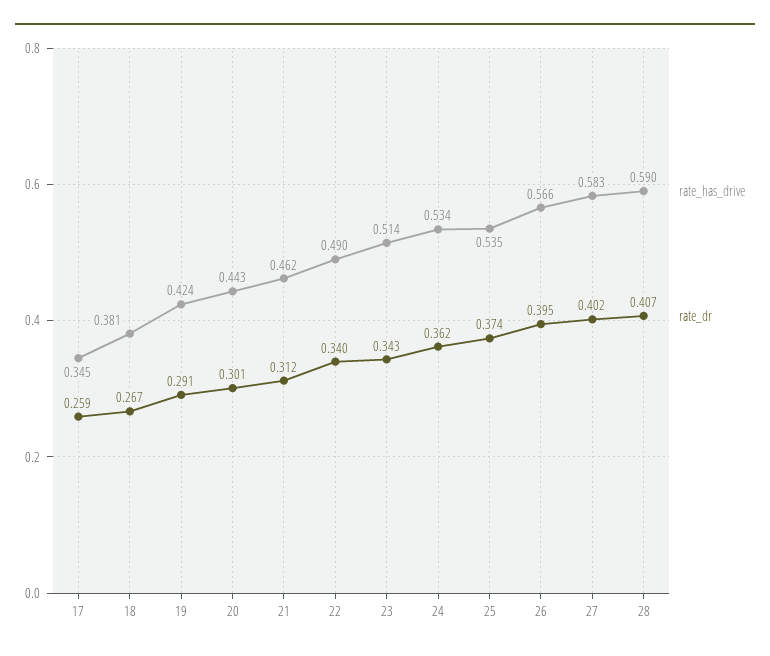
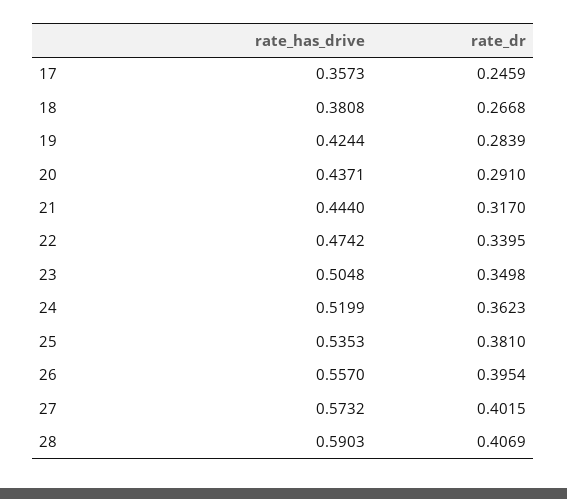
rate_has_drive, 17: 0.345 -> 0.3573
rate_dr, 17: 0.259 -> 0.2459
rate_dr, 19: 0.291 -> 0.2839
rate_has_drive, 20: 0.443 -> 0.4371
rate_dr, 20: 0.301 -> 0.291
rate_has_drive, 21: 0.462 -> 0.444
rate_dr, 21: 0.312 -> 0.317
rate_has_drive, 22: 0.49 -> 0.4742
rate_has_drive, 23: 0.514 -> 0.5048
rate_dr, 23: 0.343 -> 0.3498
rate_has_drive, 24: 0.534 -> 0.5199
rate_dr, 25: 0.374 -> 0.381
rate_has_drive, 26: 0.566 -> 0.557
rate_has_drive, 27: 0.583 -> 0.5732

